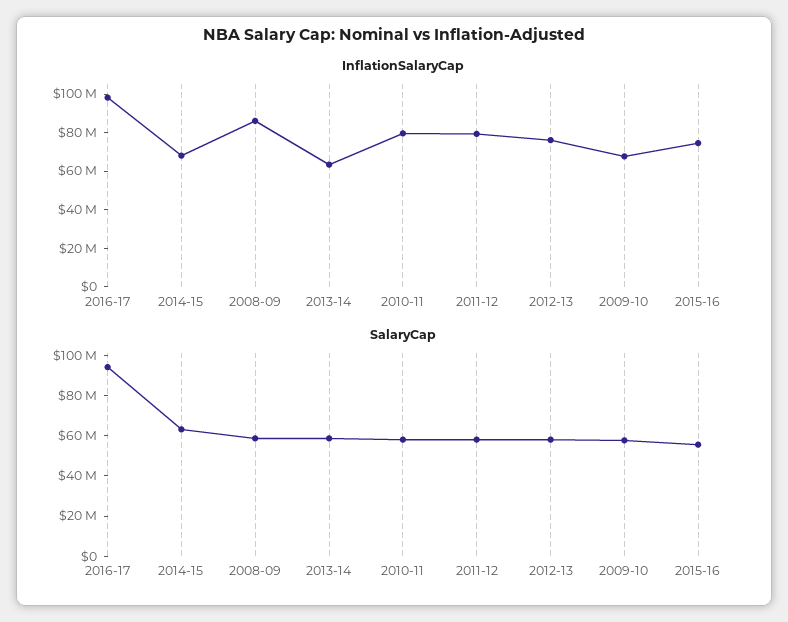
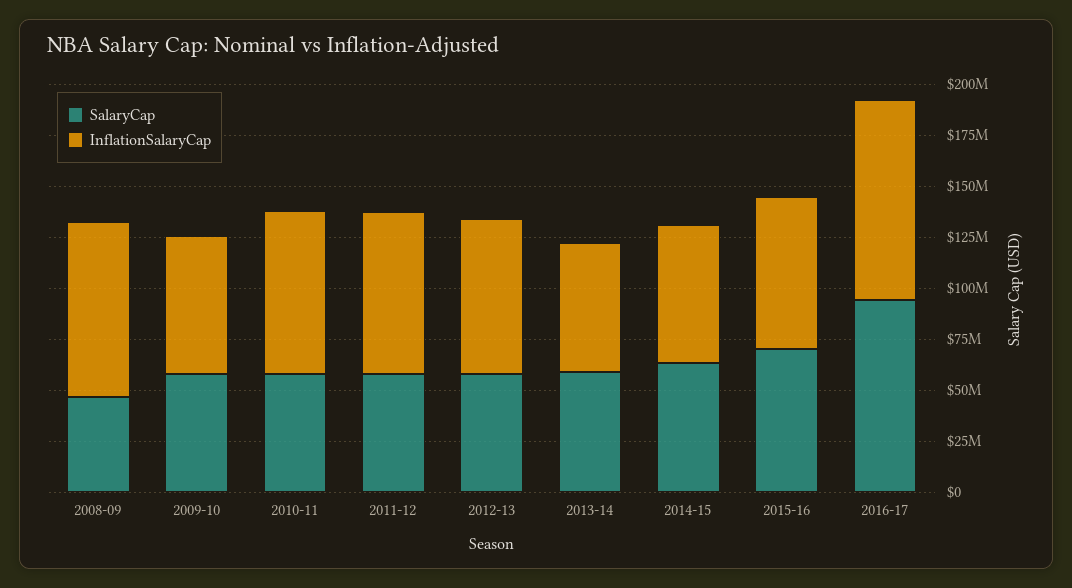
SalaryCap, 2008-09: 60000000 -> 45000000
SalaryCap, 2015-16: 55000000 -> 70000000

